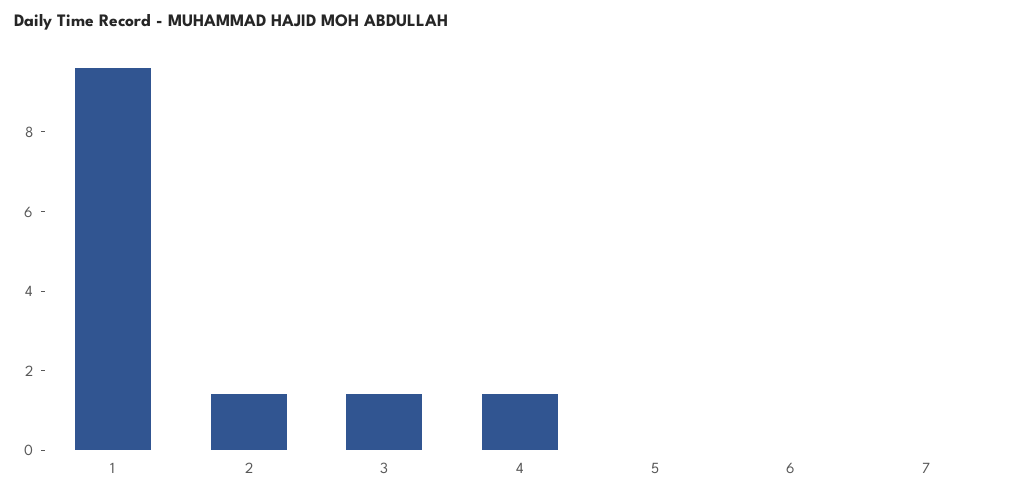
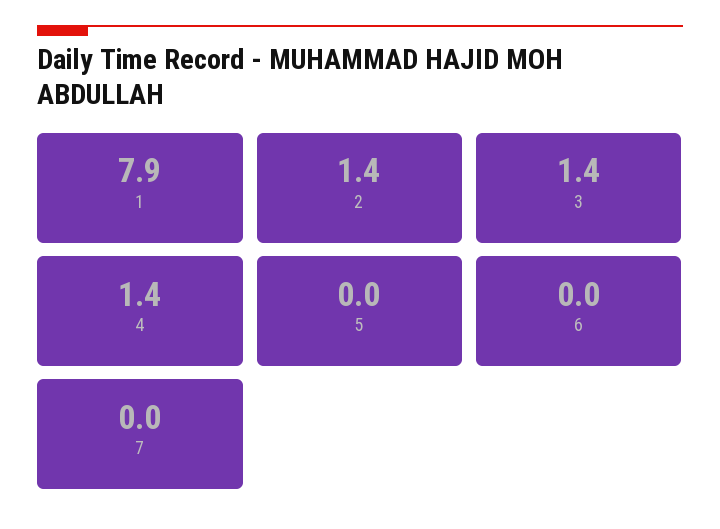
1: 9.5 -> 7.9

